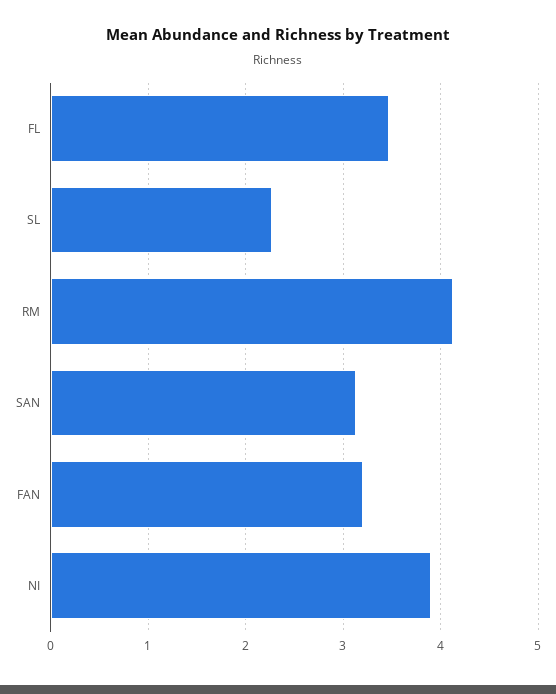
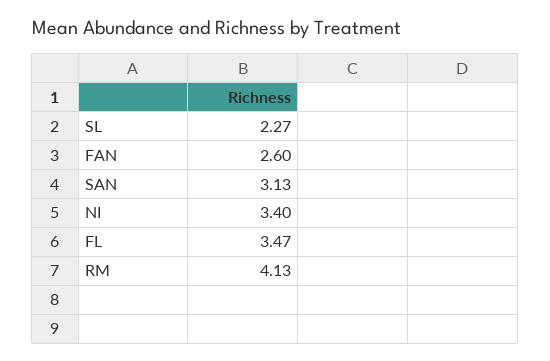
FAN: 3.2 -> 2.6
NI: 3.9 -> 3.4

